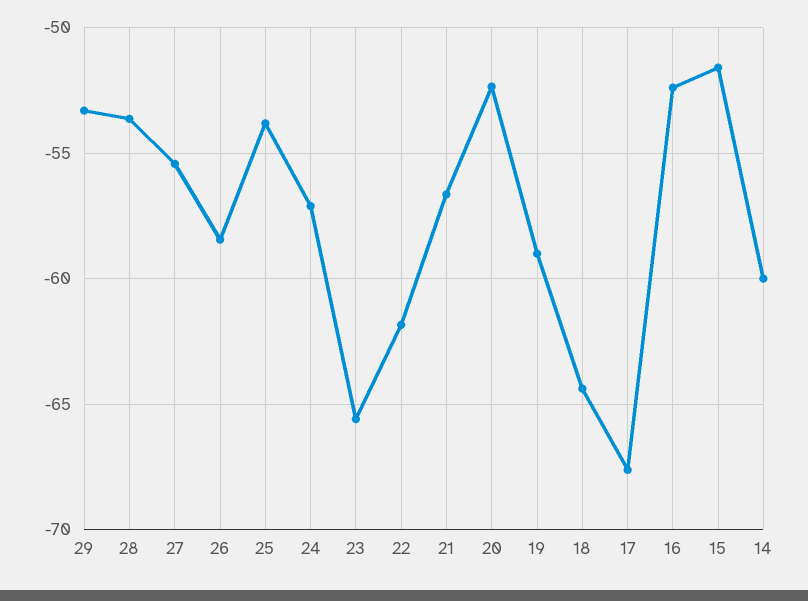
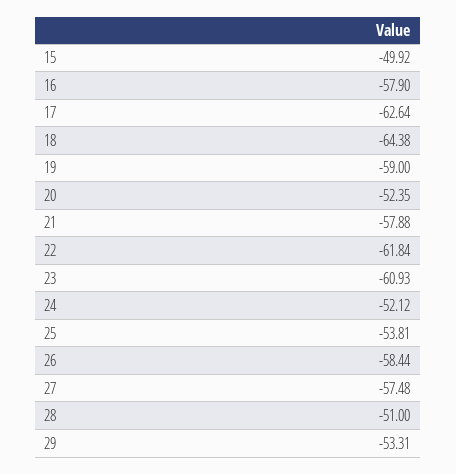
28: -53.5 -> -51
27: -55.5 -> -57.48
24: -57 -> -52.12
23: -65.5 -> -60.93
21: -56.5 -> -57.88
17: -67.5 -> -62.64
16: -52.5 -> -57.9
15: -51.5 -> -49.92
14: -60 -> none

